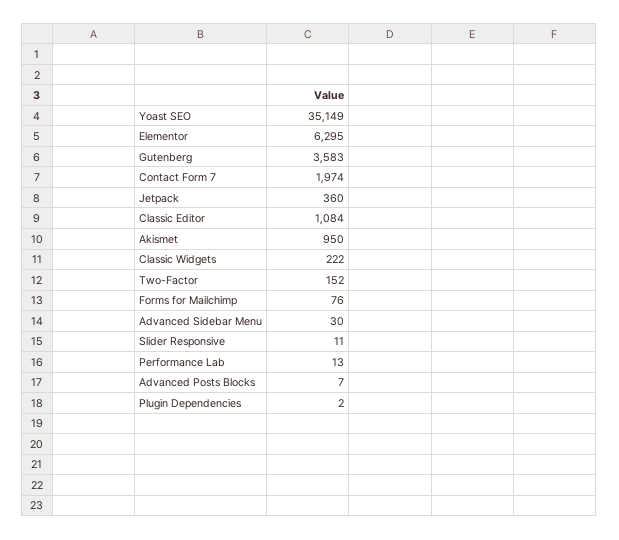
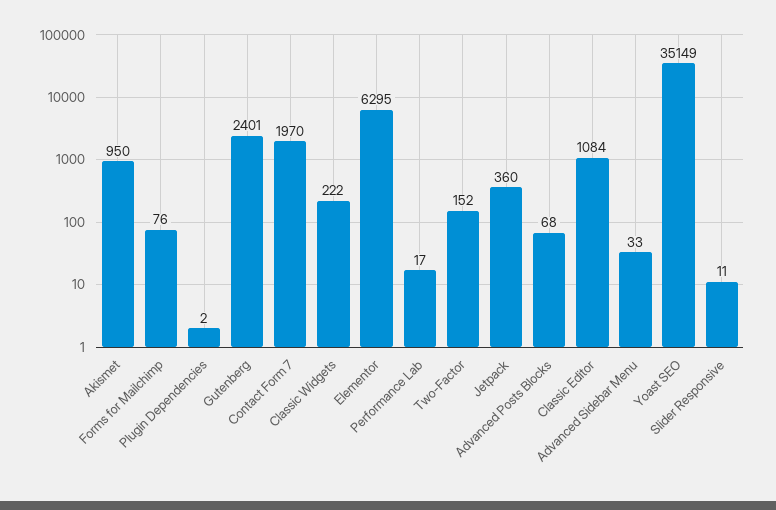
Gutenberg: 3583 -> 2401
Contact Form 7: 1974 -> 1970
Advanced Sidebar Menu: 30 -> 33
Performance Lab: 13 -> 17
Advanced Posts Blocks: 7 -> 68

